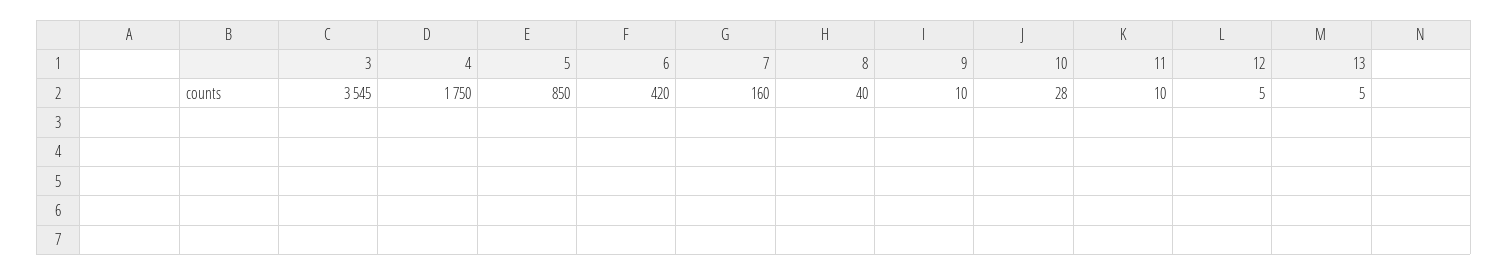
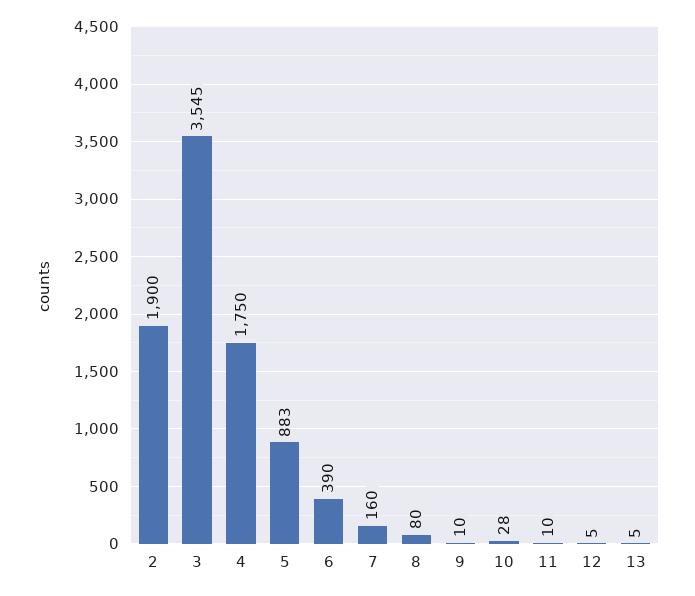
5: 850 -> 883
6: 420 -> 390
8: 40 -> 80
2: none -> 1900

